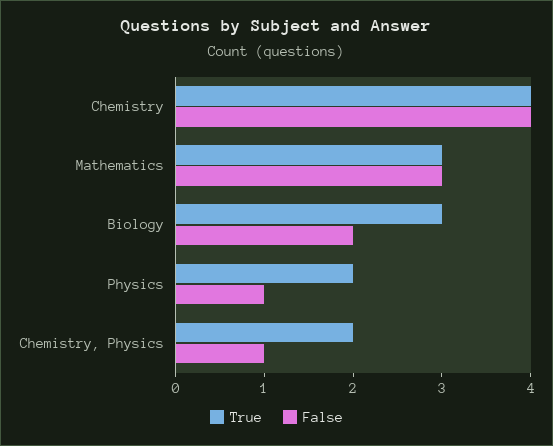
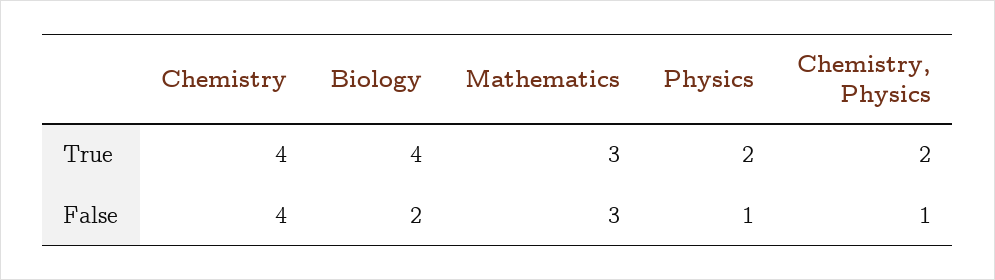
True, Biology: 3 -> 4

